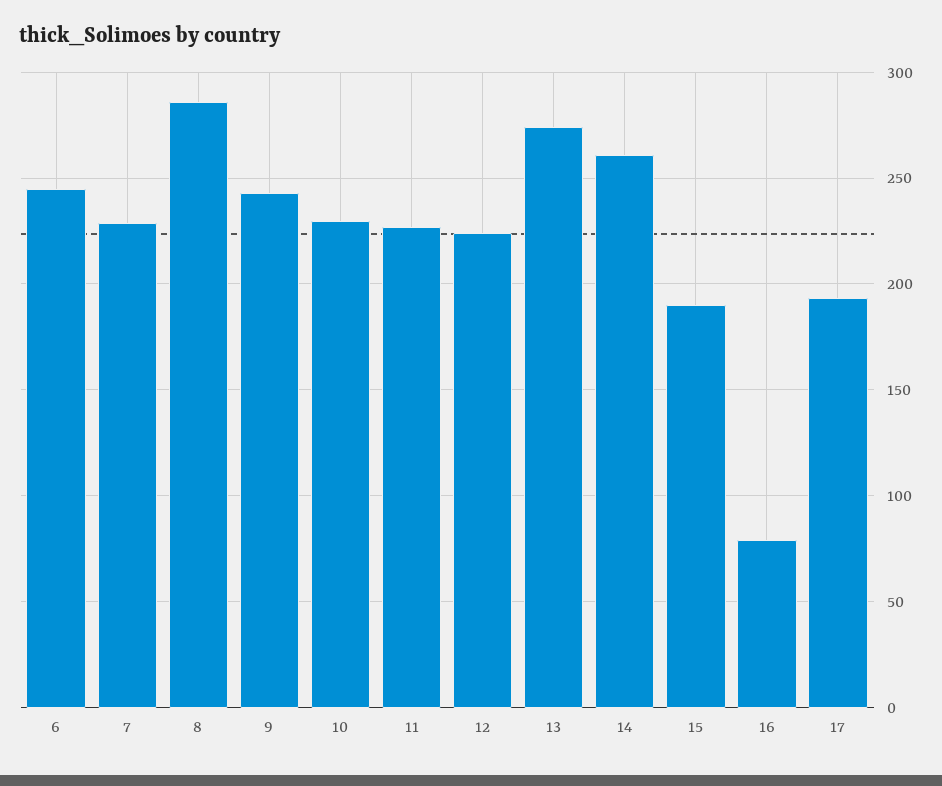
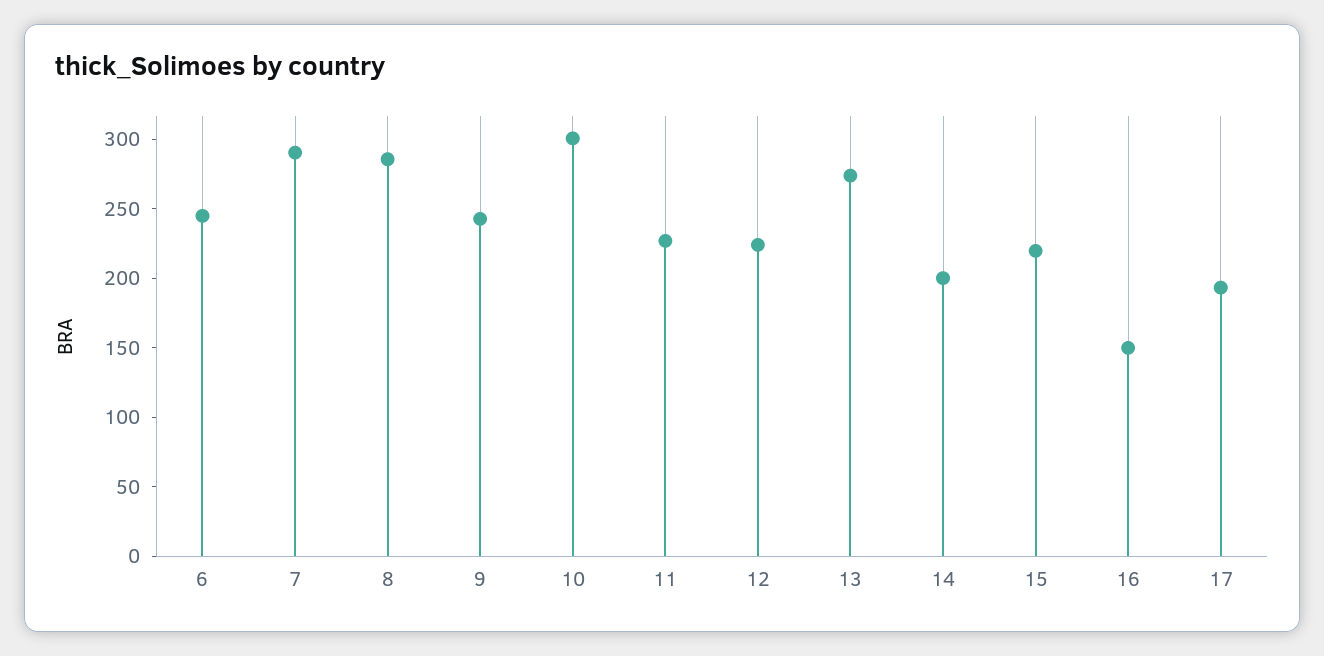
7: 230 -> 290
10: 230 -> 300
14: 260 -> 200
15: 190 -> 220
16: 80 -> 150

